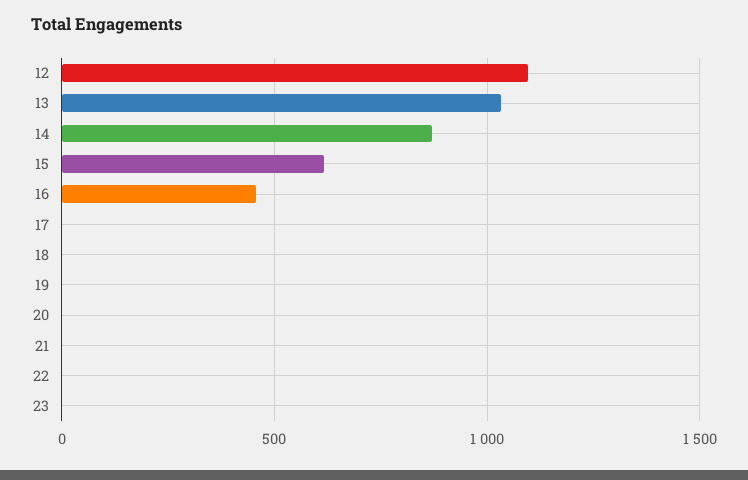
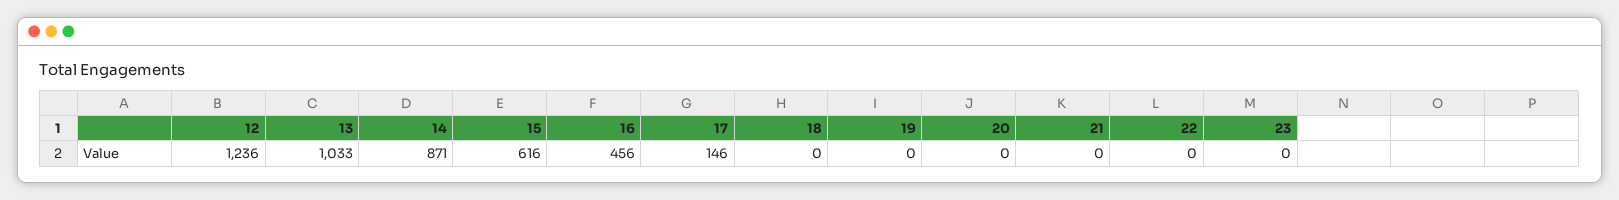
12: 1100 -> 1236
17: 0 -> 146

